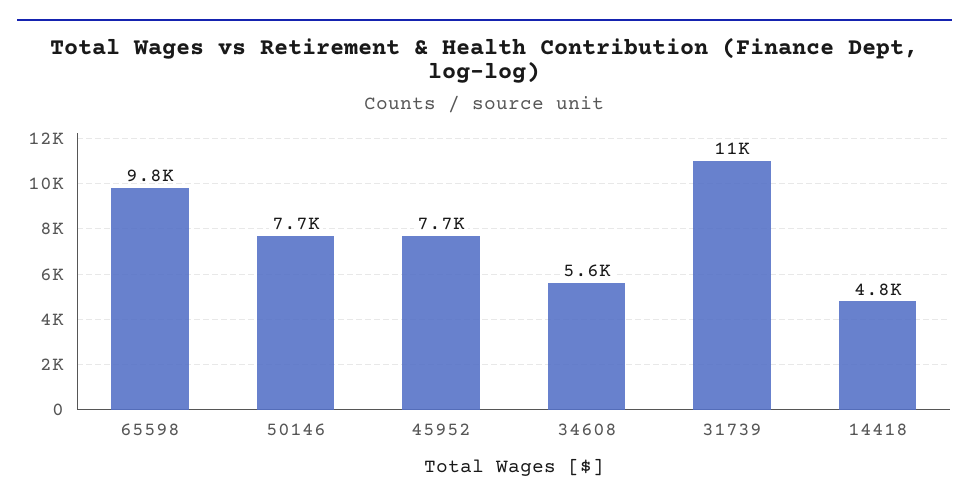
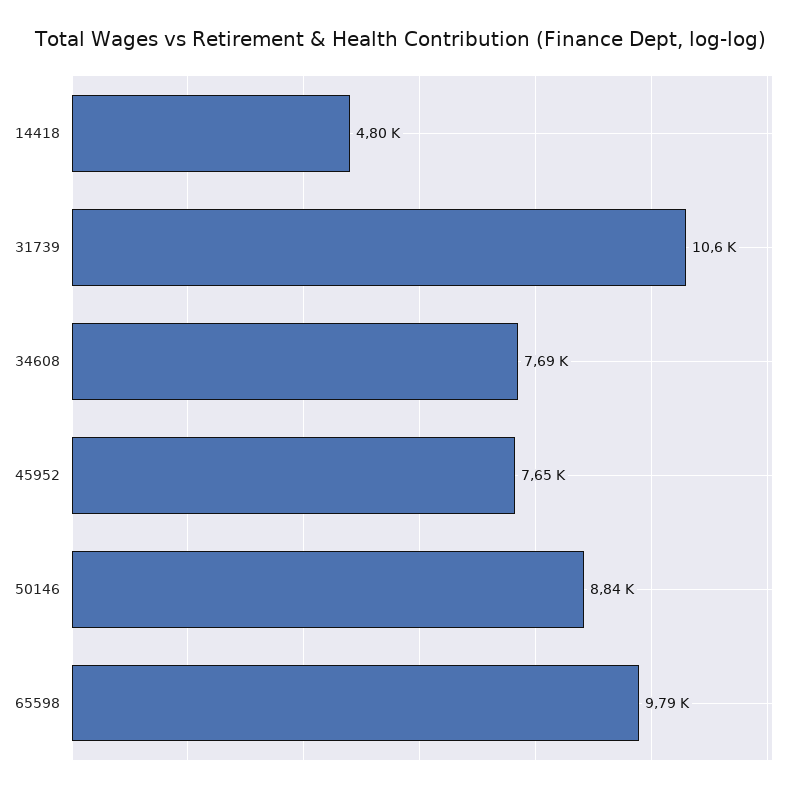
50146: 7700 -> 8840
34608: 5600 -> 7690

